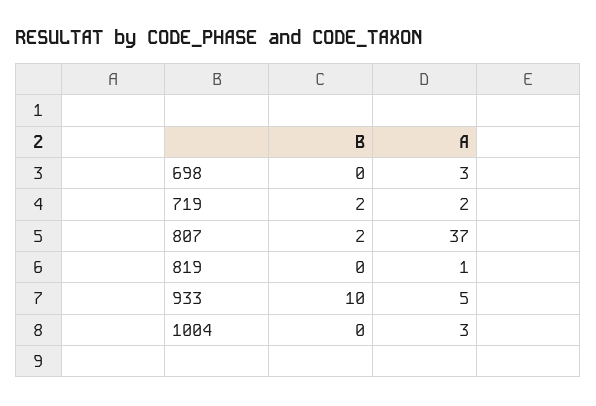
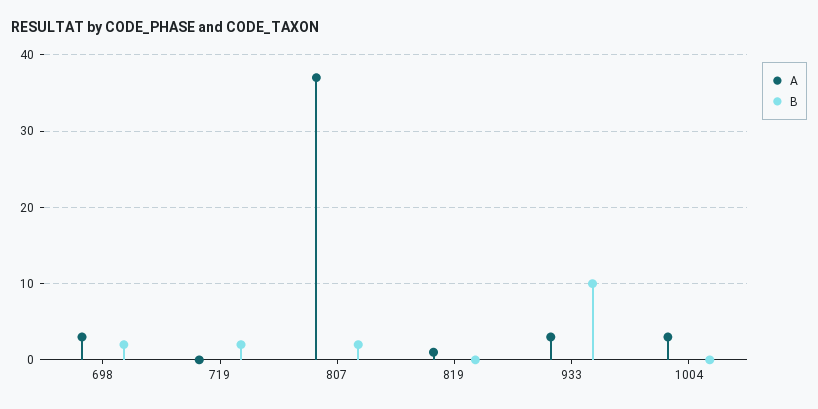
B, 698: 0 -> 2
A, 719: 2 -> 0
A, 933: 5 -> 3

